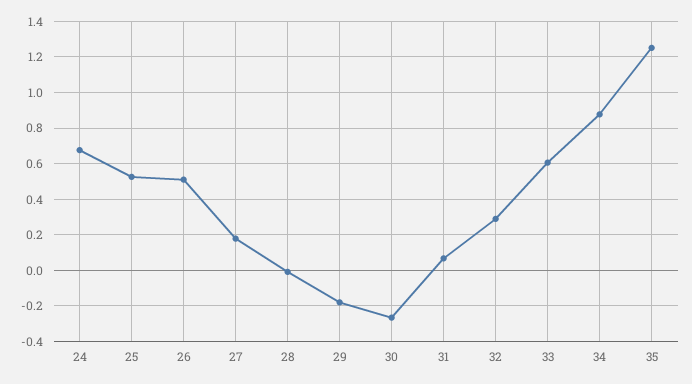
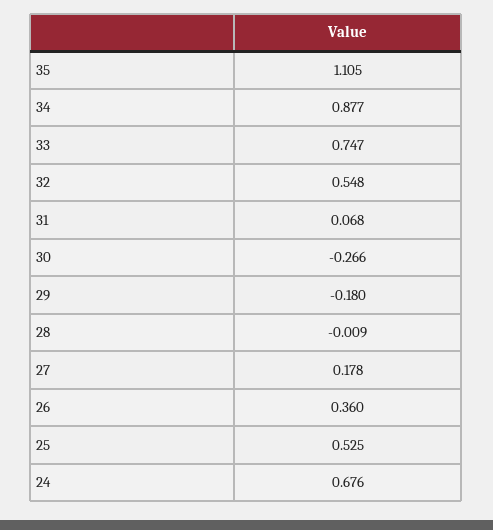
26: 0.5 -> 0.36
32: 0.3 -> 0.548
33: 0.6 -> 0.747
35: 1.25 -> 1.105

